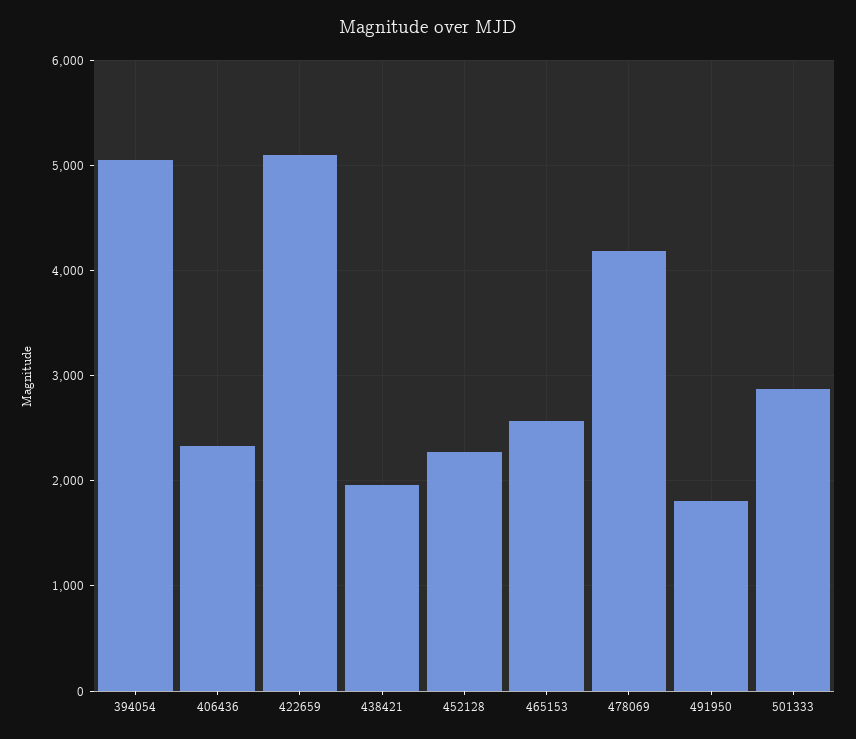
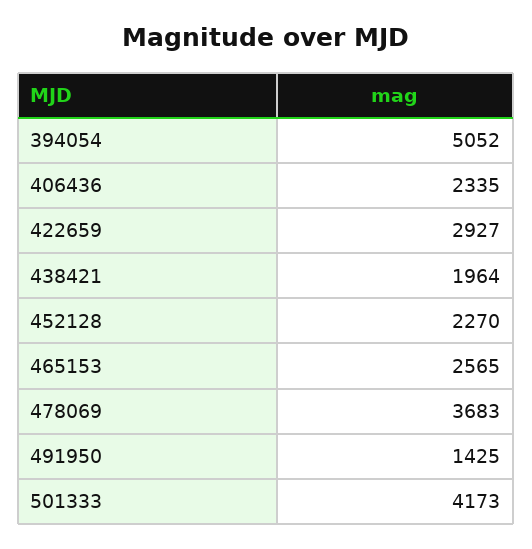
422659: 5100 -> 2927
478069: 4200 -> 3683
491950: 1800 -> 1425
501333: 2900 -> 4173

